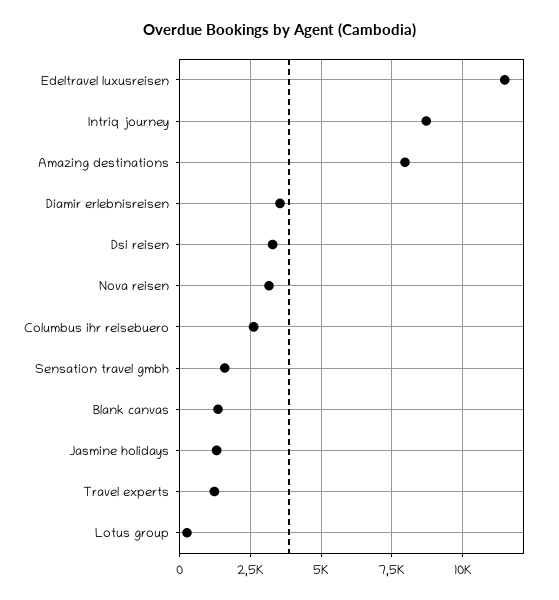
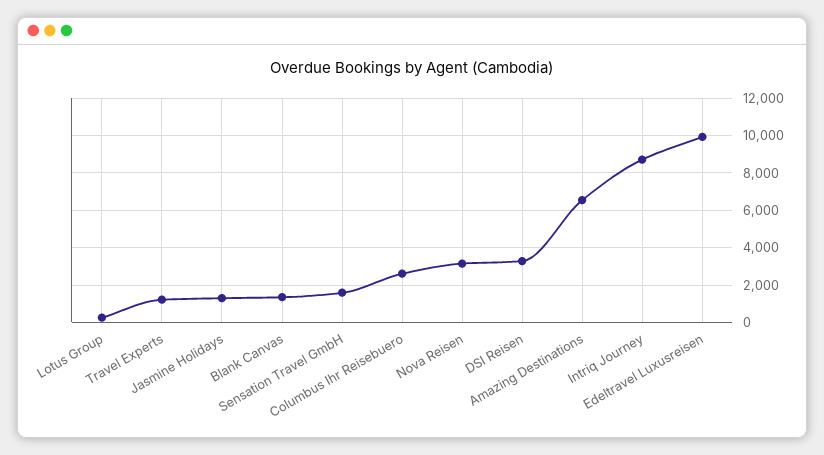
Edeltravel luxusreisen: 11500 -> 10000
Amazing destinations: 8000 -> 6500
Diamir erlebnisreisen: 3500 -> none

